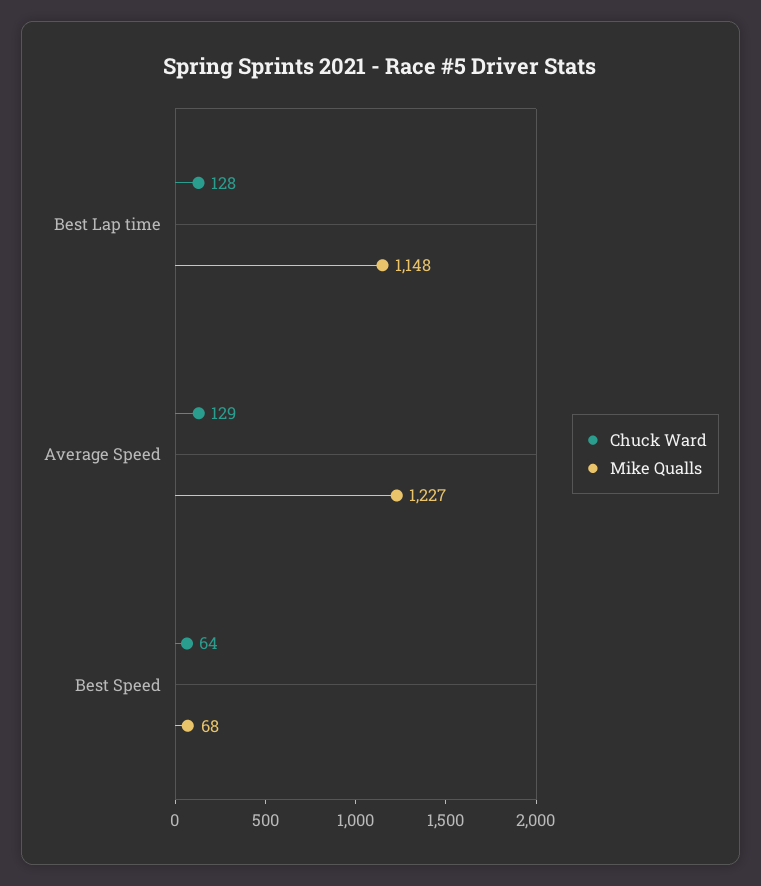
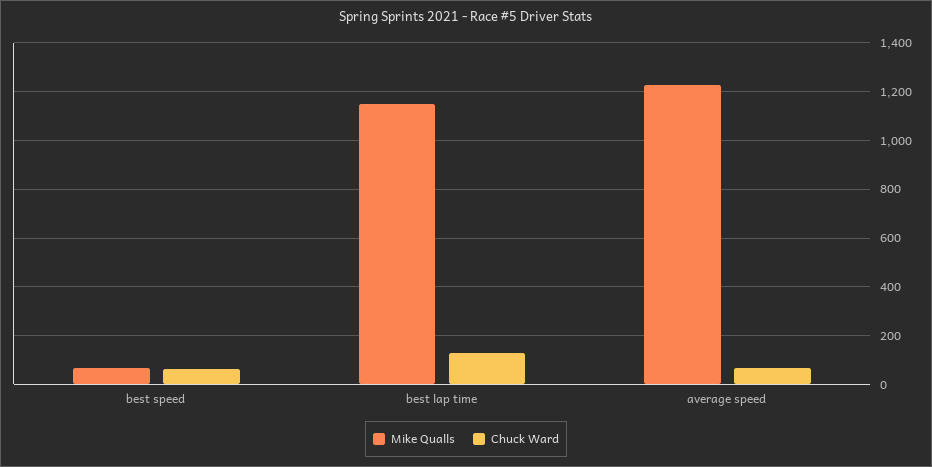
Chuck Ward, Average Speed: 129 -> 75

